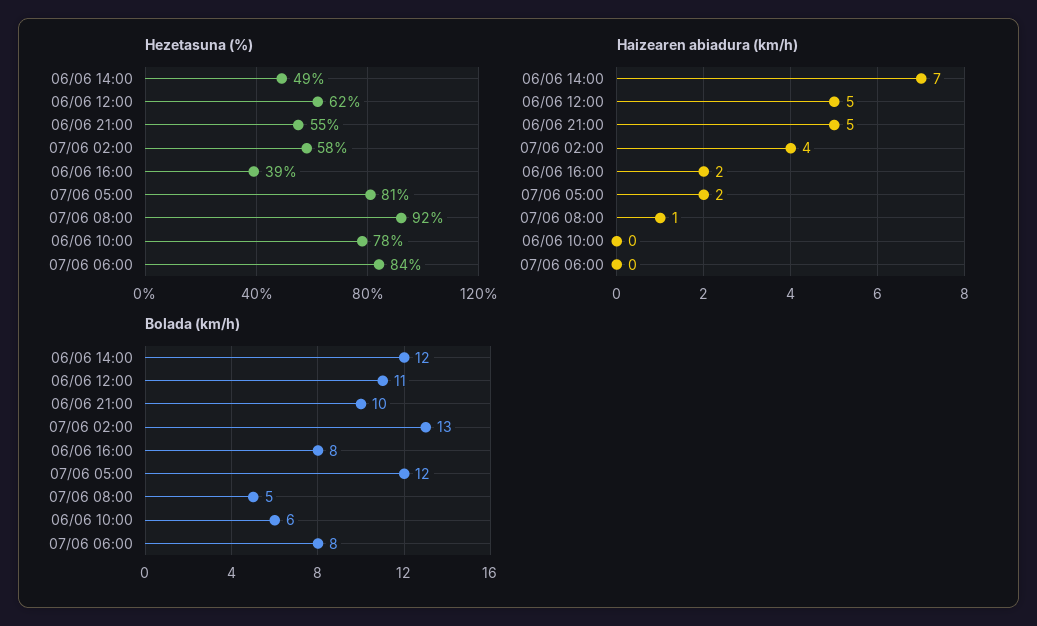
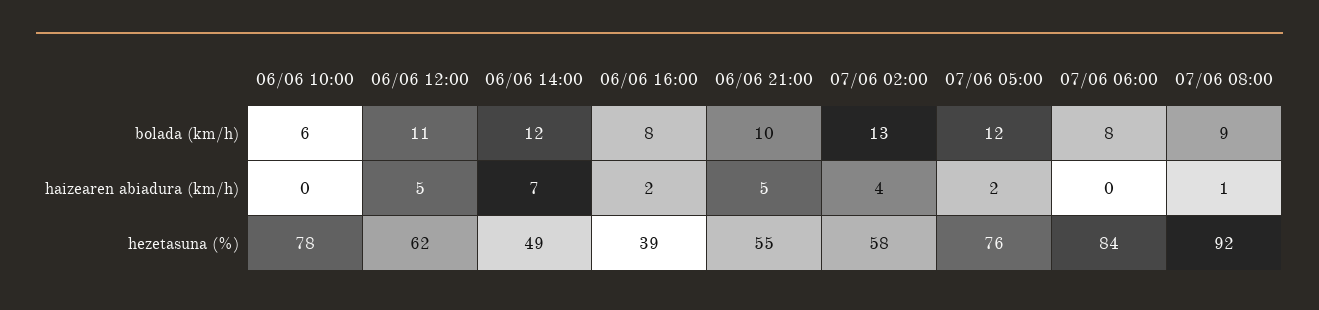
Hezetasuna (%), 07/06 05:00: 81 -> 76
Bolada (km/h), 07/06 08:00: 5 -> 9

